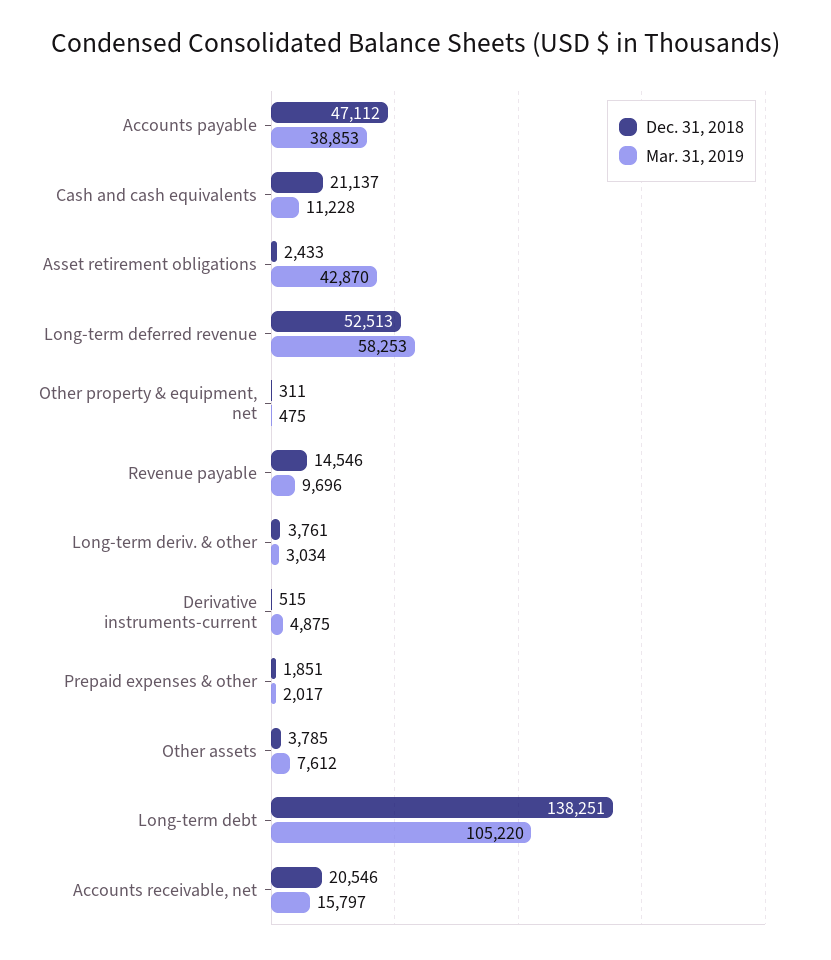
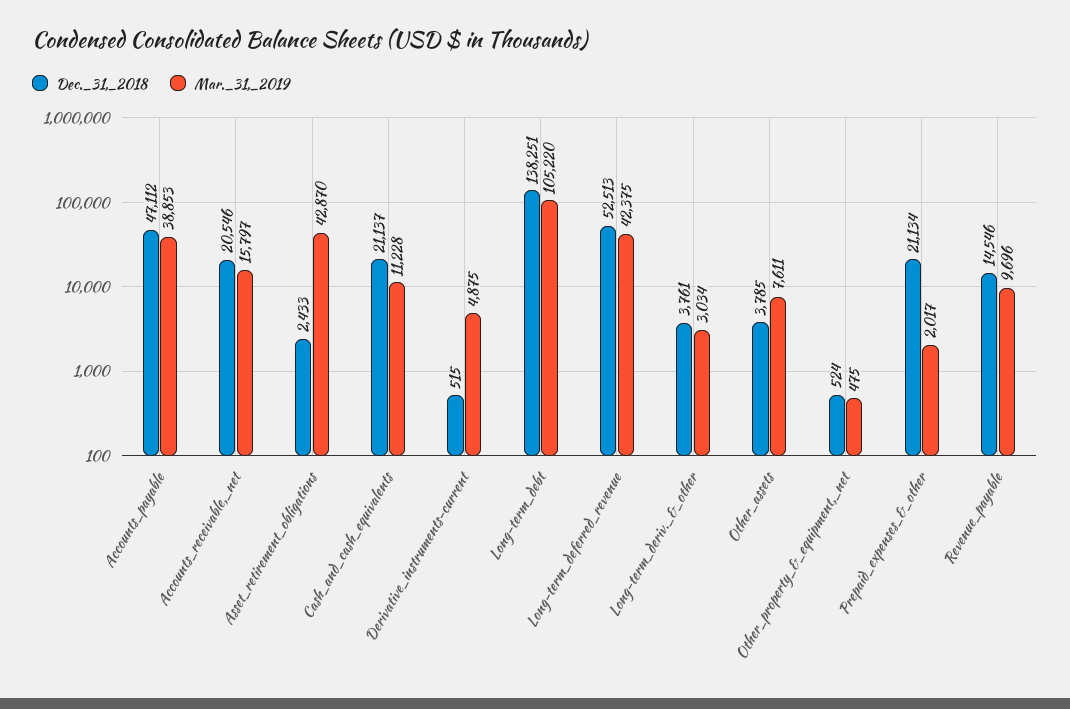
Mar. 31, 2019, Long-term deferred revenue: 58253 -> 42375
Dec. 31, 2018, Other property & equipment, net: 311 -> 524
Dec. 31, 2018, Prepaid expenses & other: 1851 -> 21134
Mar. 31, 2019, Other assets: 7612 -> 7611

